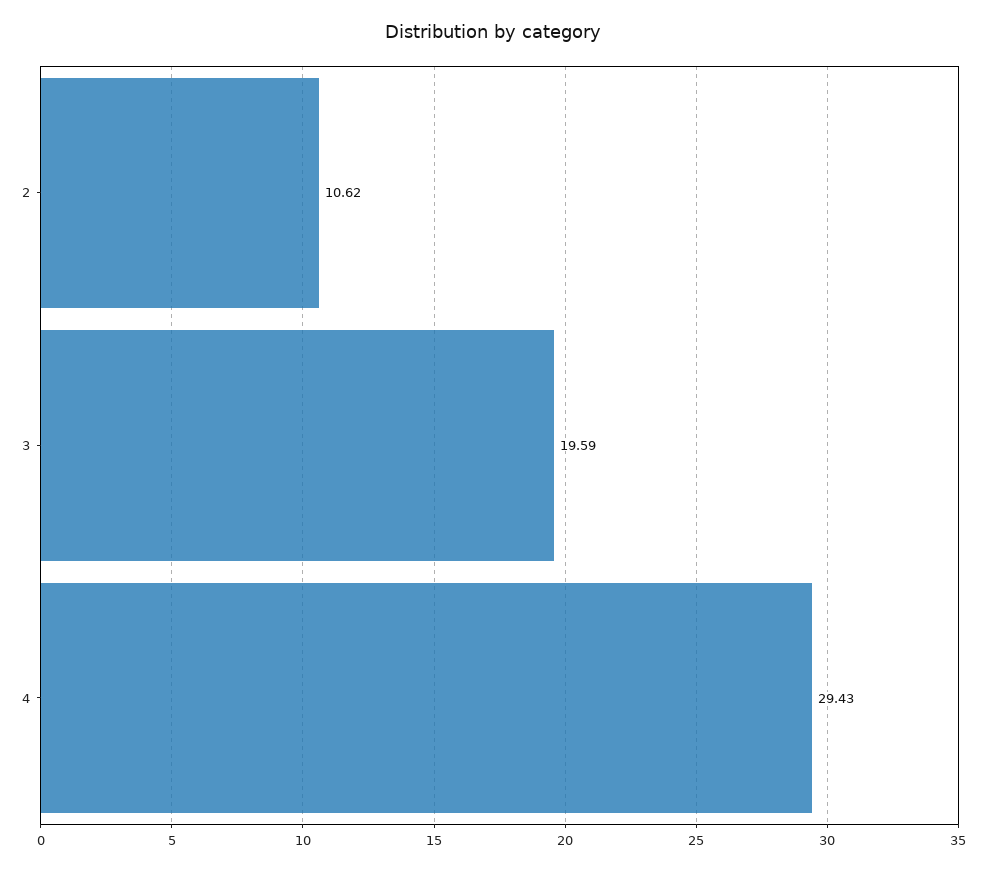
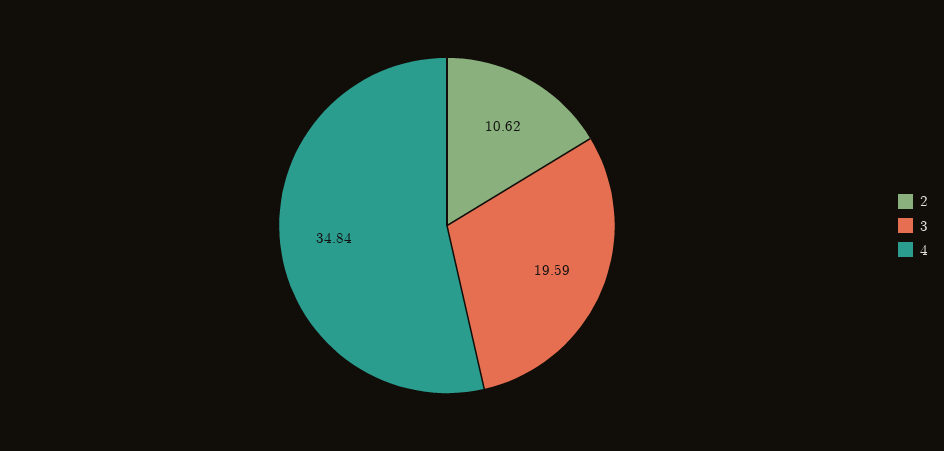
4: 29.43 -> 34.84

